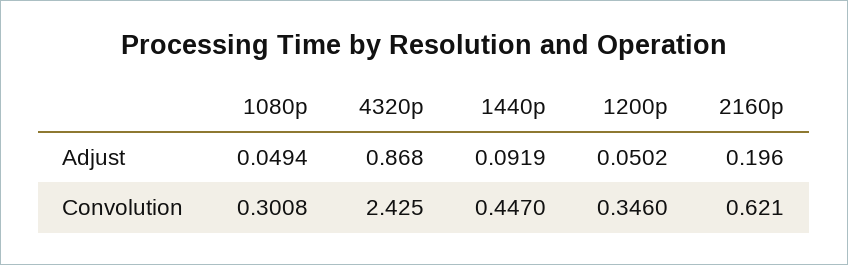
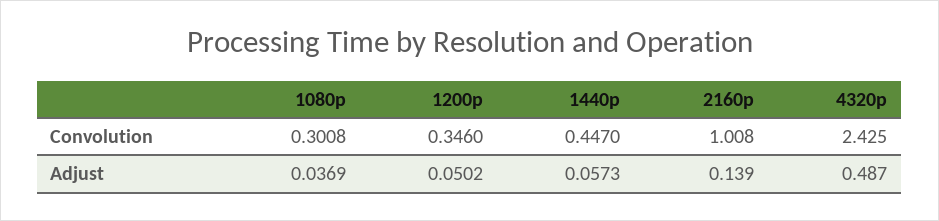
1080p, Adjust: 0.0494 -> 0.0369
4320p, Adjust: 0.868 -> 0.487
1440p, Adjust: 0.0919 -> 0.0573
2160p, Adjust: 0.196 -> 0.139
2160p, Convolution: 0.621 -> 1.008

